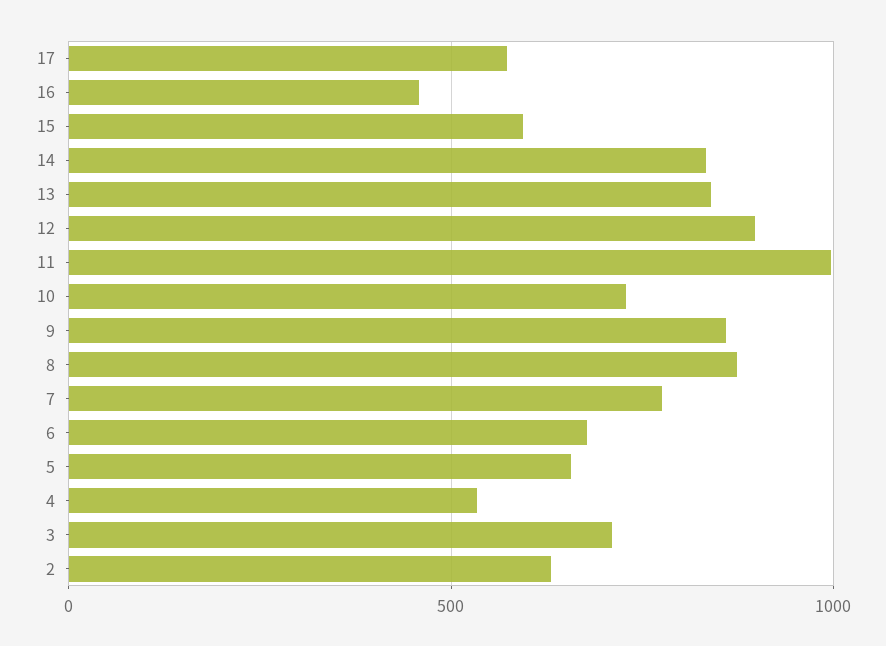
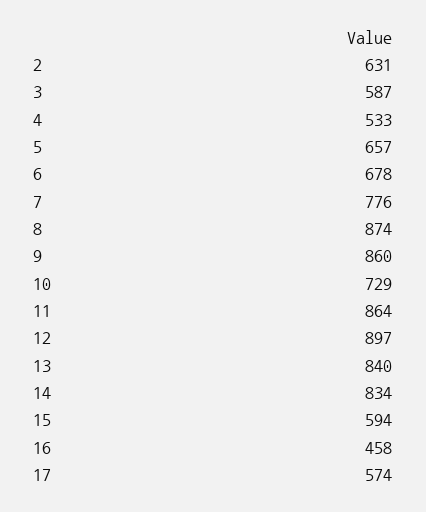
11: 1000 -> 864
3: 700 -> 587

